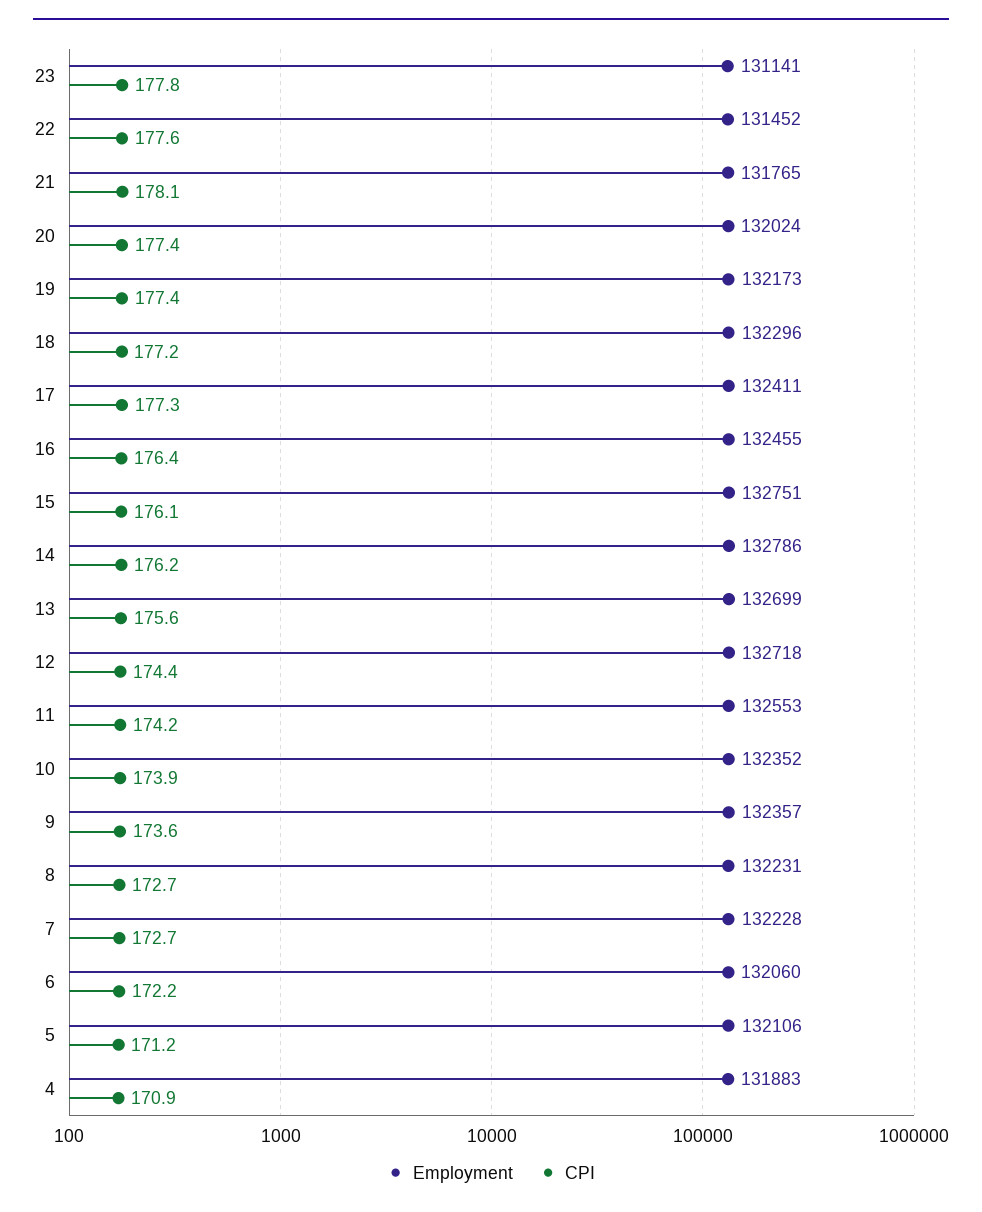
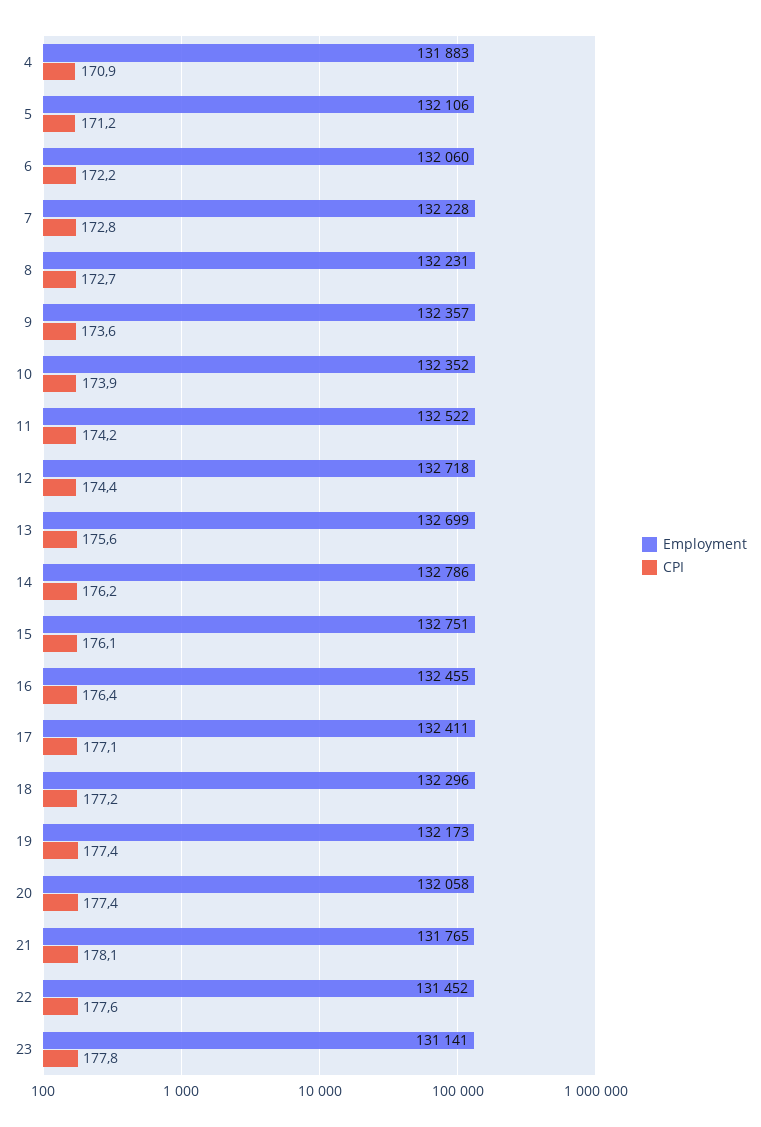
Employment, 20: 132024 -> 132058
CPI, 17: 177.3 -> 177.1
Employment, 11: 132553 -> 132522
CPI, 7: 172.7 -> 172.8

